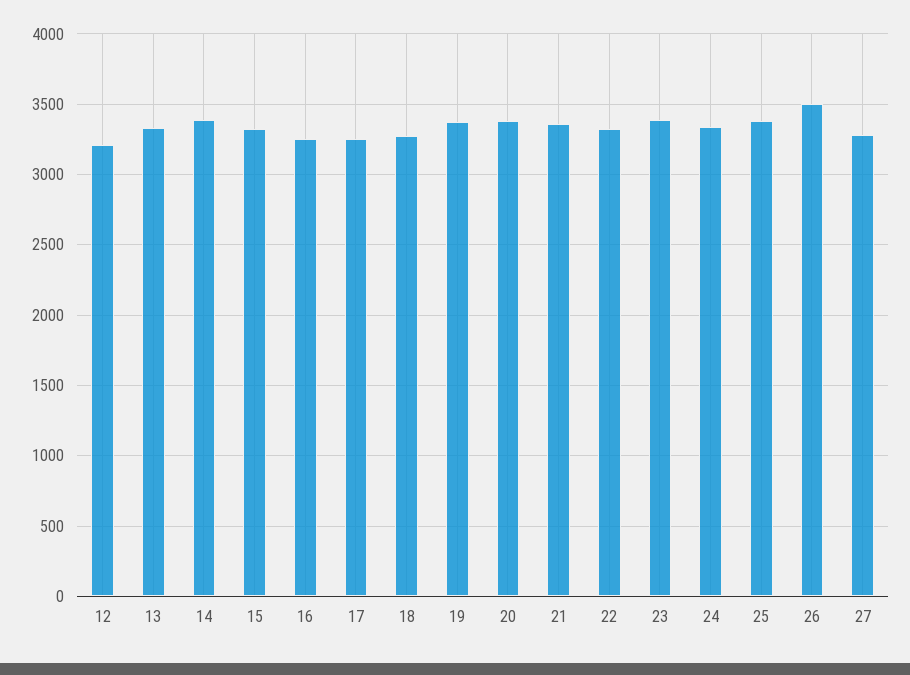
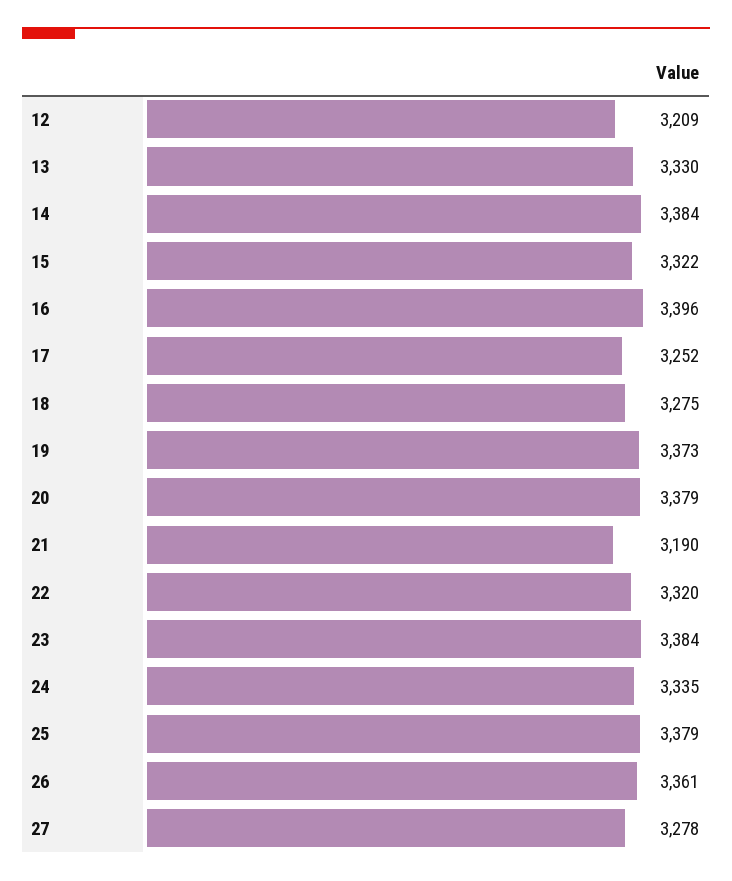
16: 3250 -> 3396
21: 3350 -> 3190
26: 3500 -> 3361

